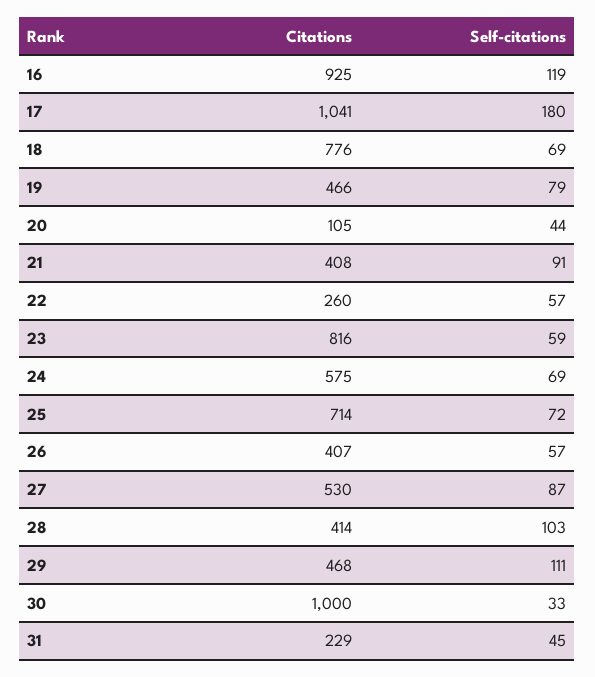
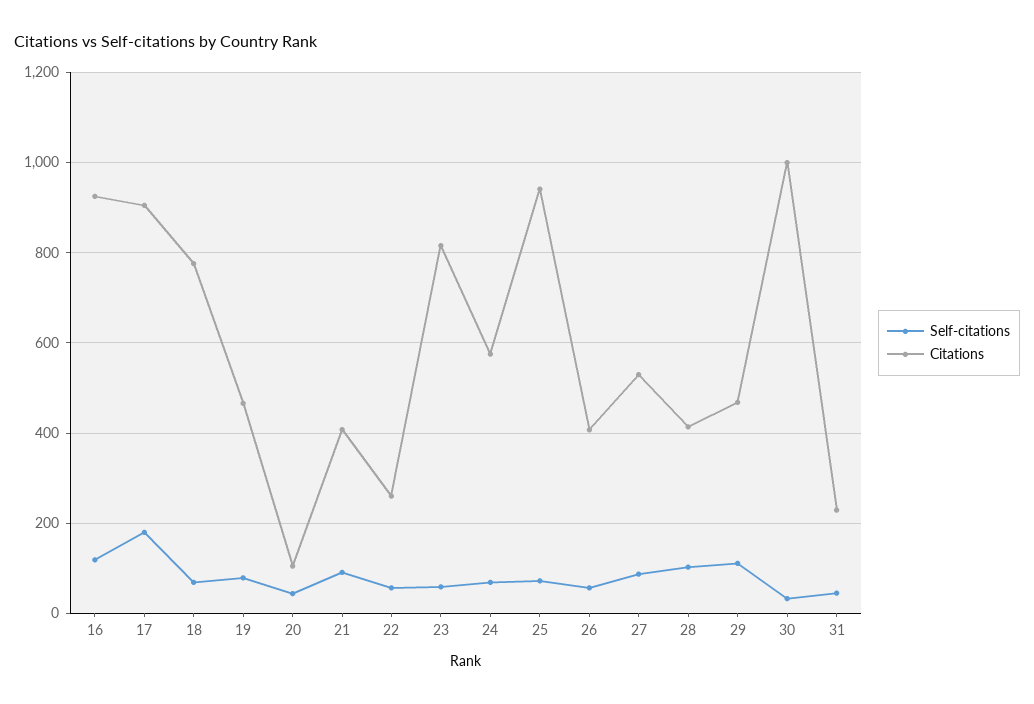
Citations, 17: 1041 -> 900
Citations, 25: 714 -> 940

